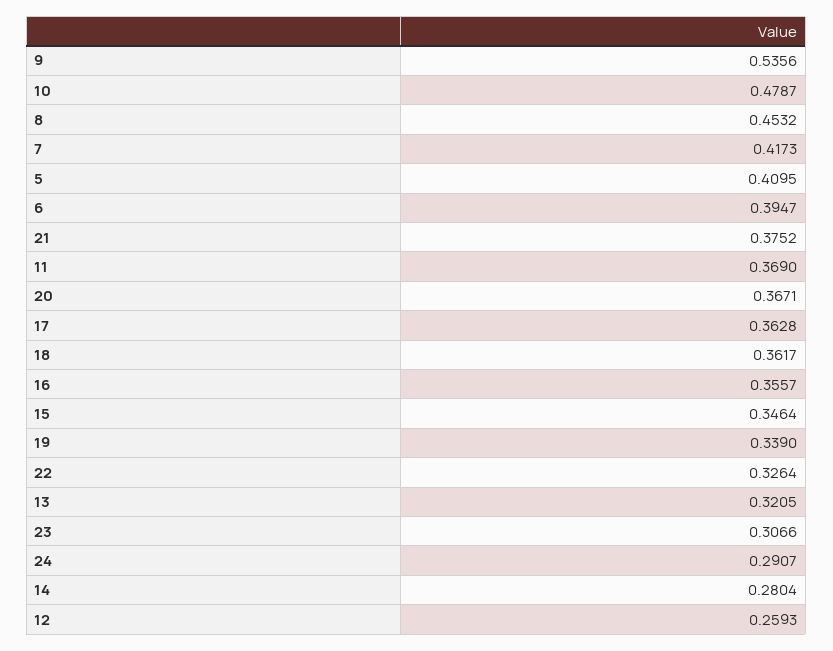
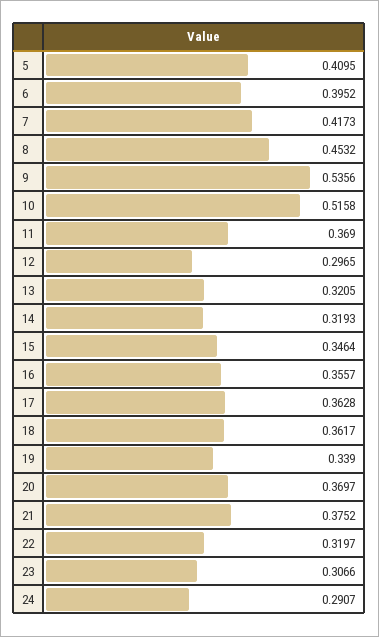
10: 0.4787 -> 0.5158
6: 0.3947 -> 0.3952
20: 0.3671 -> 0.3697
22: 0.3264 -> 0.3197
14: 0.2804 -> 0.3193
12: 0.2593 -> 0.2965

